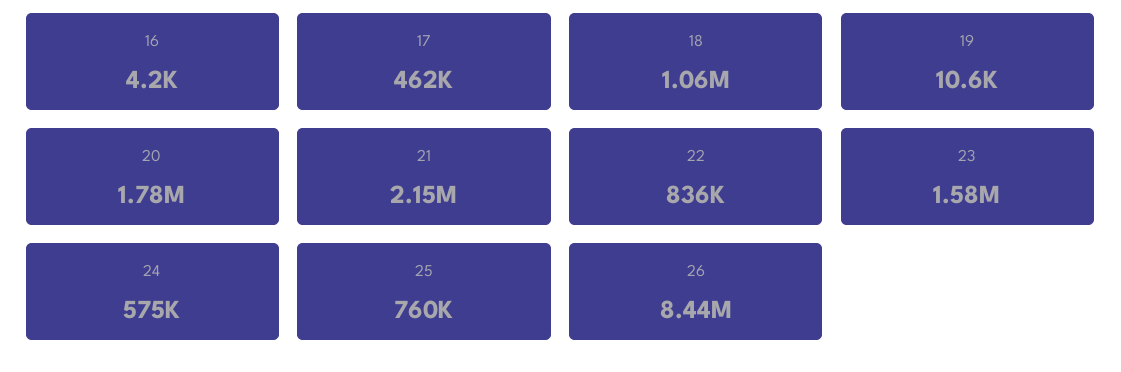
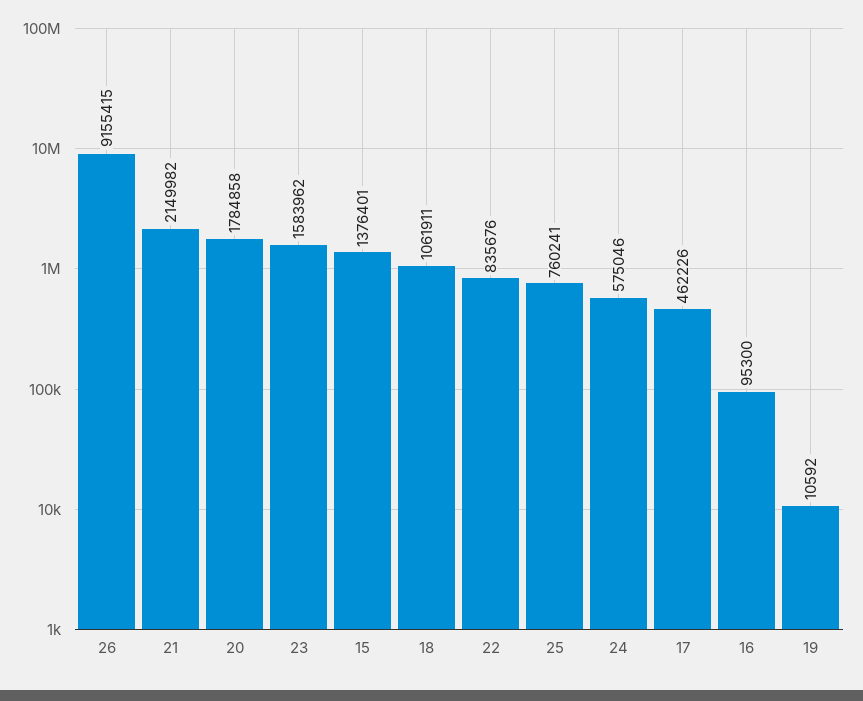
16: 4200 -> 95300
26: 8440000 -> 9155415
15: none -> 1376401

